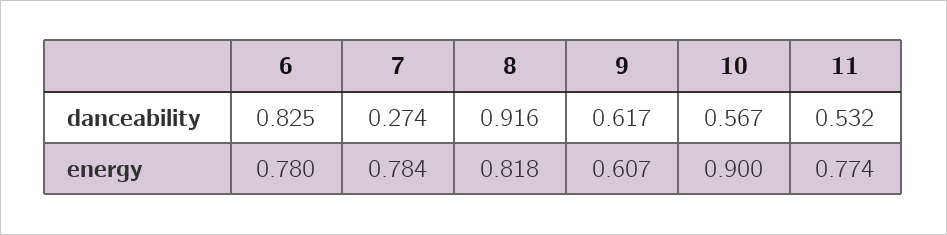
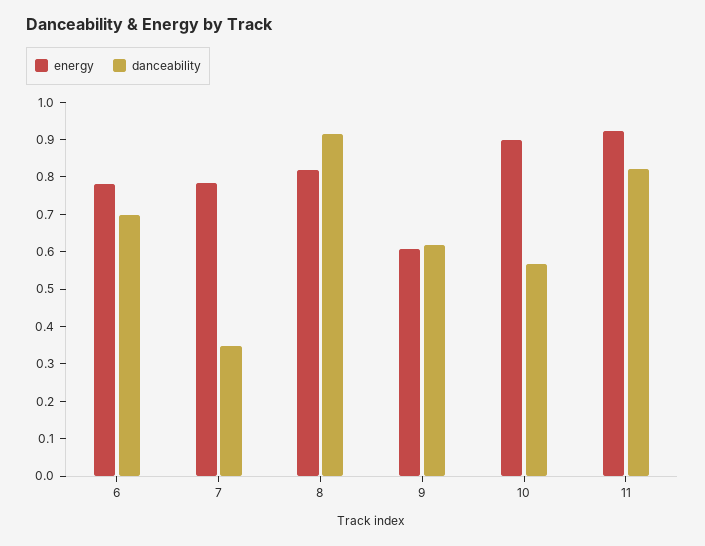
danceability, 6: 0.825 -> 0.7
danceability, 7: 0.274 -> 0.35
danceability, 11: 0.532 -> 0.825
energy, 11: 0.774 -> 0.925

